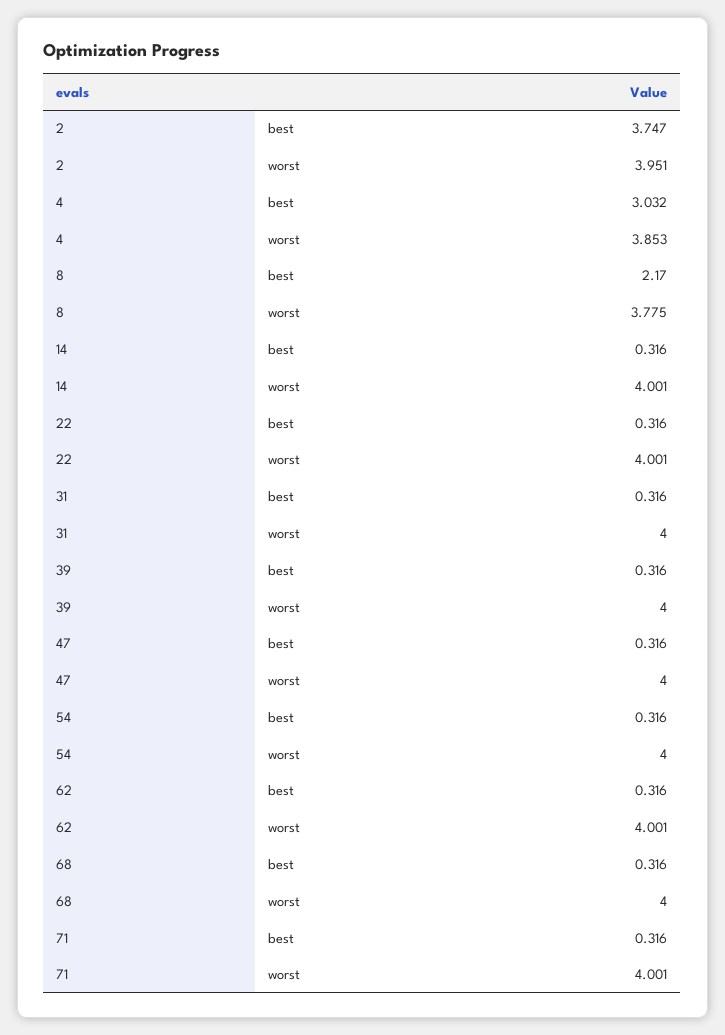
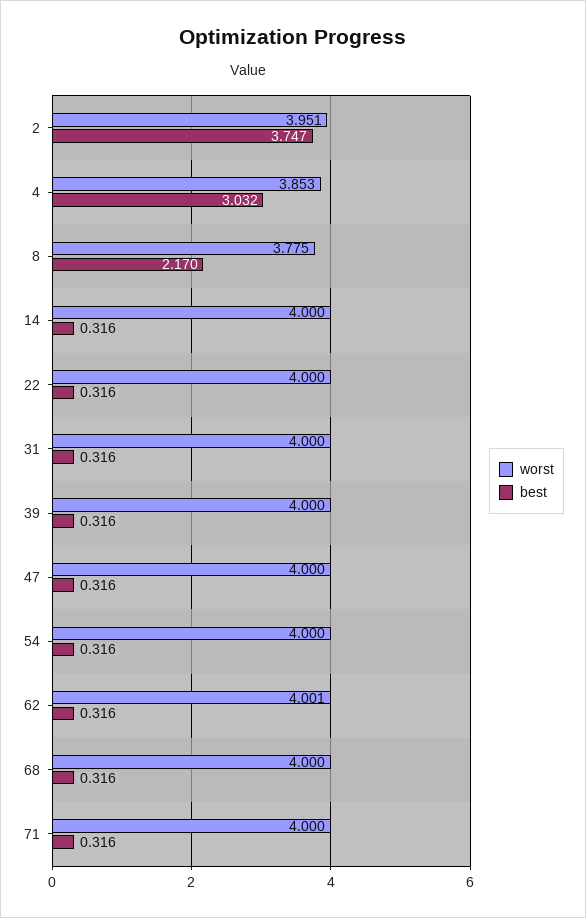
worst, 14: 4.001 -> 4
worst, 22: 4.001 -> 4
worst, 71: 4.001 -> 4

